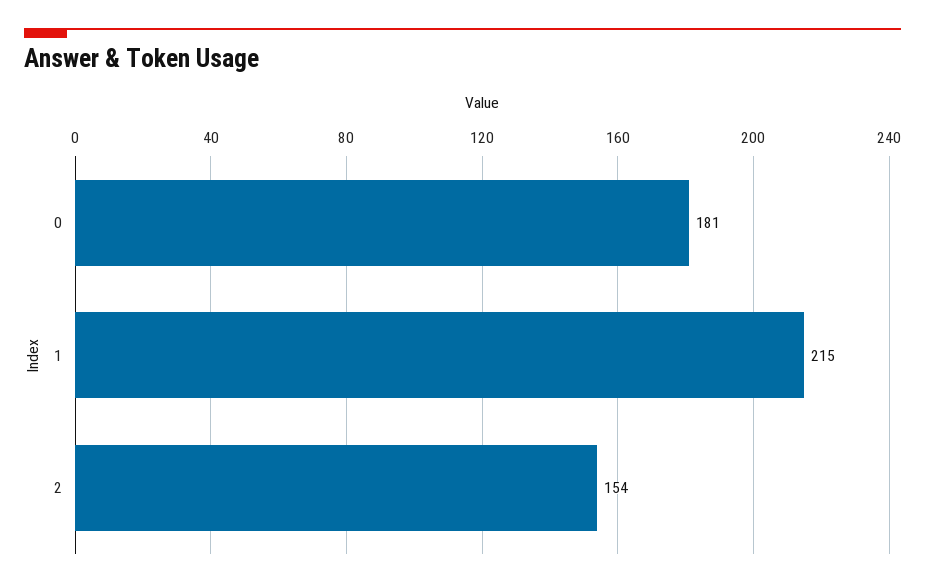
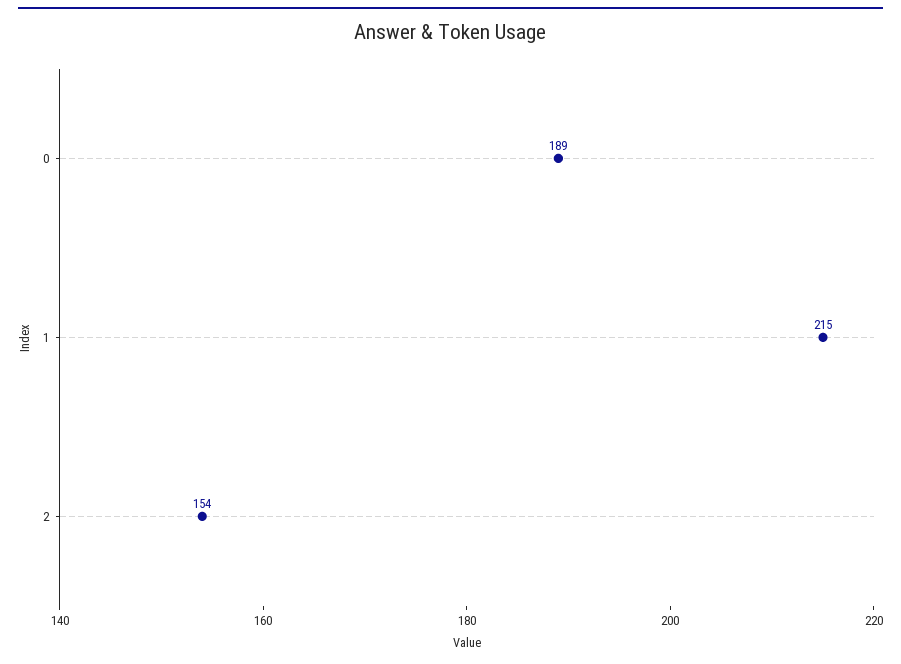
0: 181 -> 189

